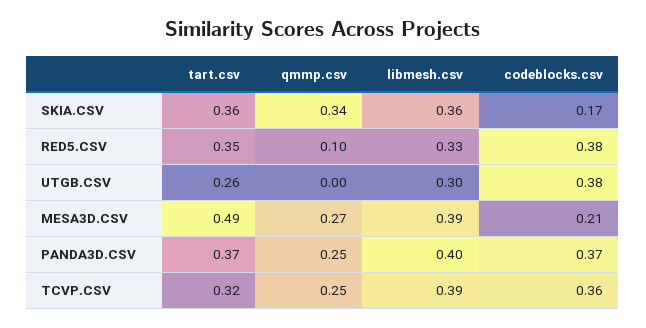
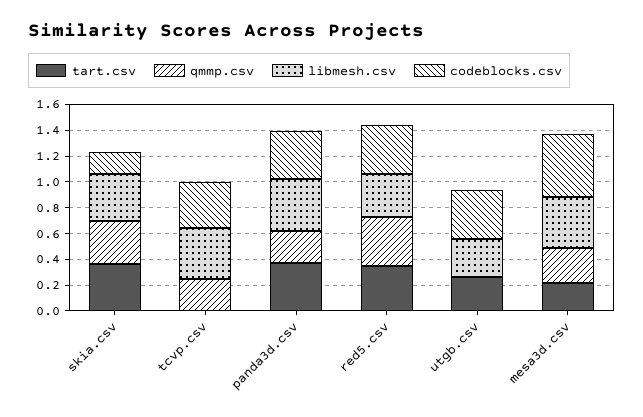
qmmp.csv, RED5.CSV: 0.1 -> 0.4
tart.csv, MESA3D.CSV: 0.49 -> 0.2
codeblocks.csv, MESA3D.CSV: 0.21 -> 0.5
tart.csv, TCVP.CSV: 0.32 -> 0

